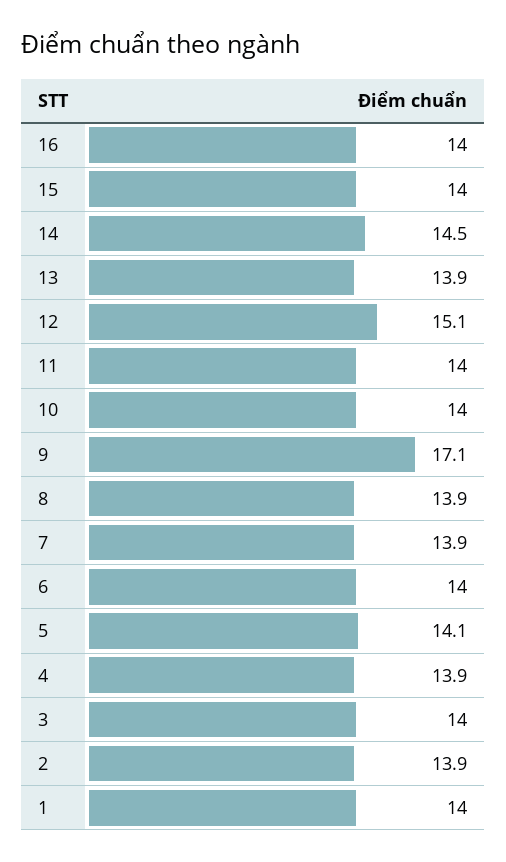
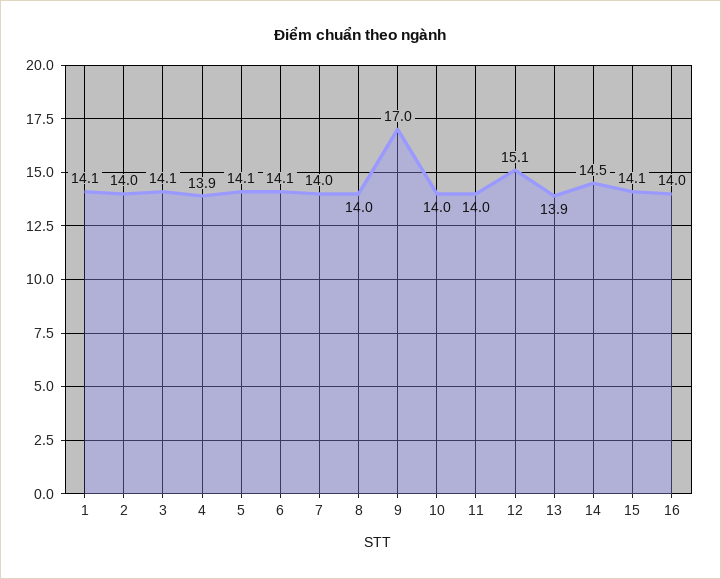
15: 14 -> 14.1
9: 17.1 -> 17
8: 13.9 -> 14
7: 13.9 -> 14
6: 14 -> 14.1
3: 14 -> 14.1
2: 13.9 -> 14
1: 14 -> 14.1

